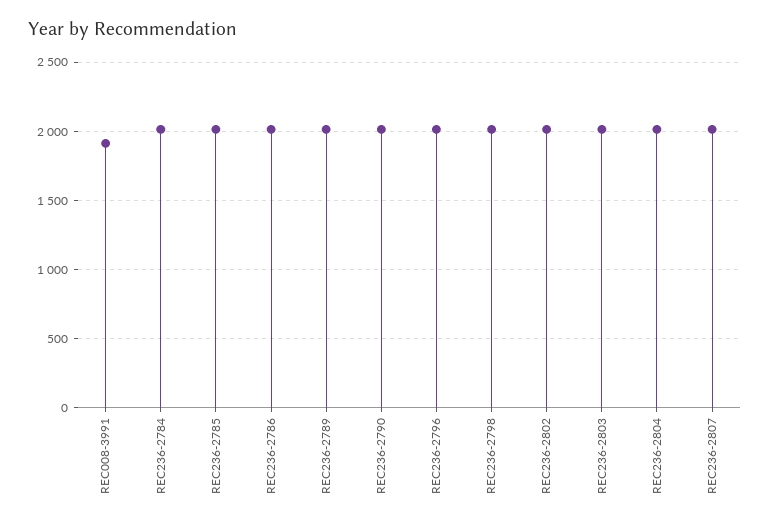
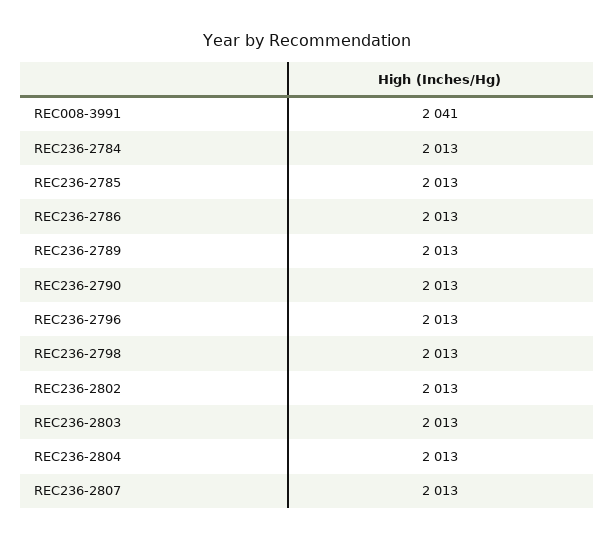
REC008-3991: 1900 -> 2041

